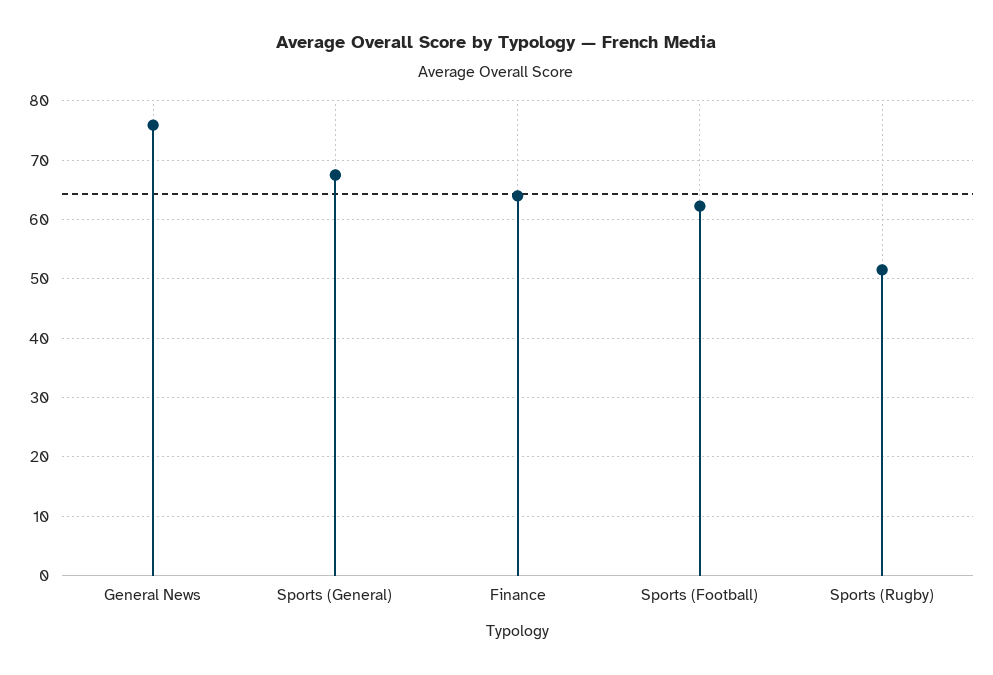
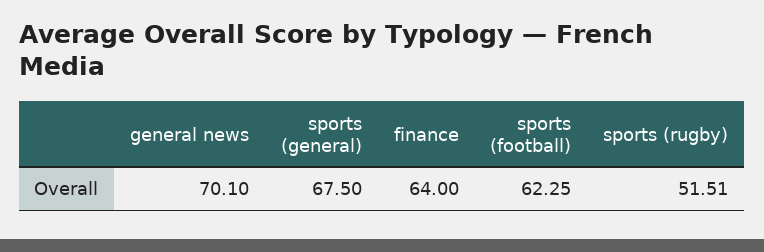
General News: 76 -> 70.1

